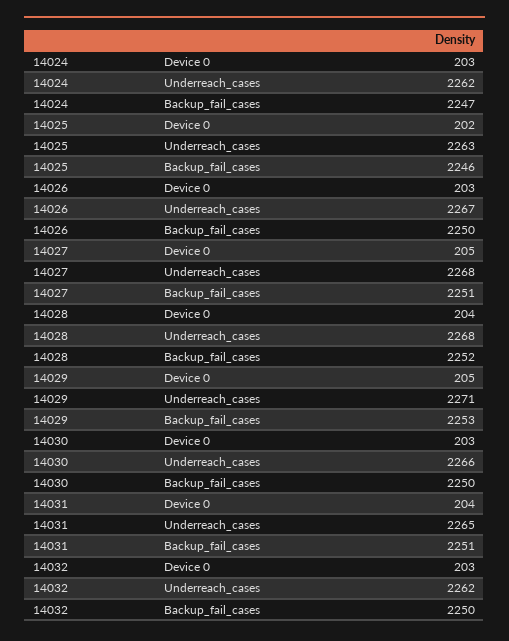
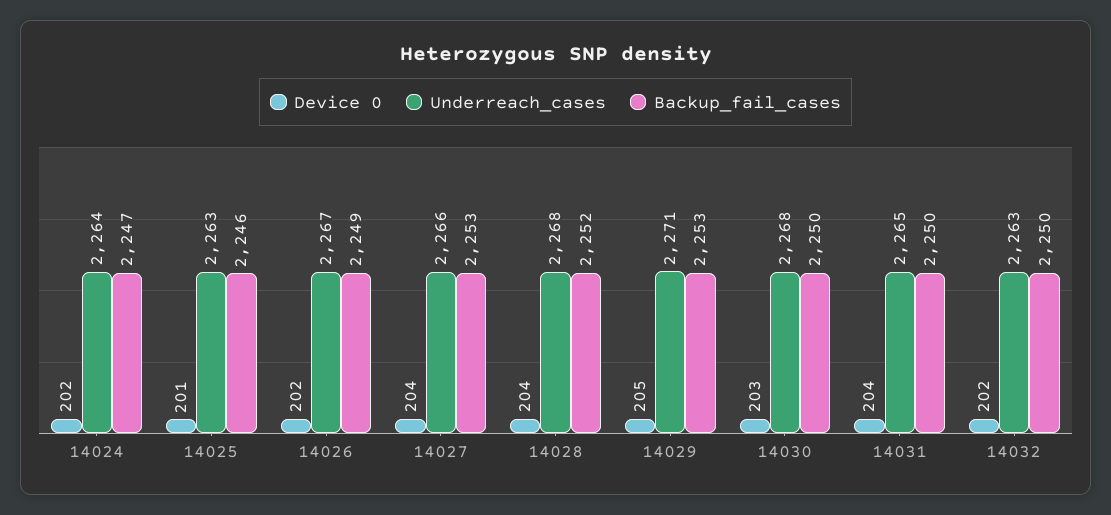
Device 0, 14024: 203 -> 202
Underreach_cases, 14024: 2262 -> 2264
Device 0, 14025: 202 -> 201
Device 0, 14026: 203 -> 202
Backup_fail_cases, 14026: 2250 -> 2249
Device 0, 14027: 205 -> 204
Underreach_cases, 14027: 2268 -> 2266
Backup_fail_cases, 14027: 2251 -> 2253
Underreach_cases, 14030: 2266 -> 2268
Backup_fail_cases, 14031: 2251 -> 2250
Device 0, 14032: 203 -> 202
Underreach_cases, 14032: 2262 -> 2263

